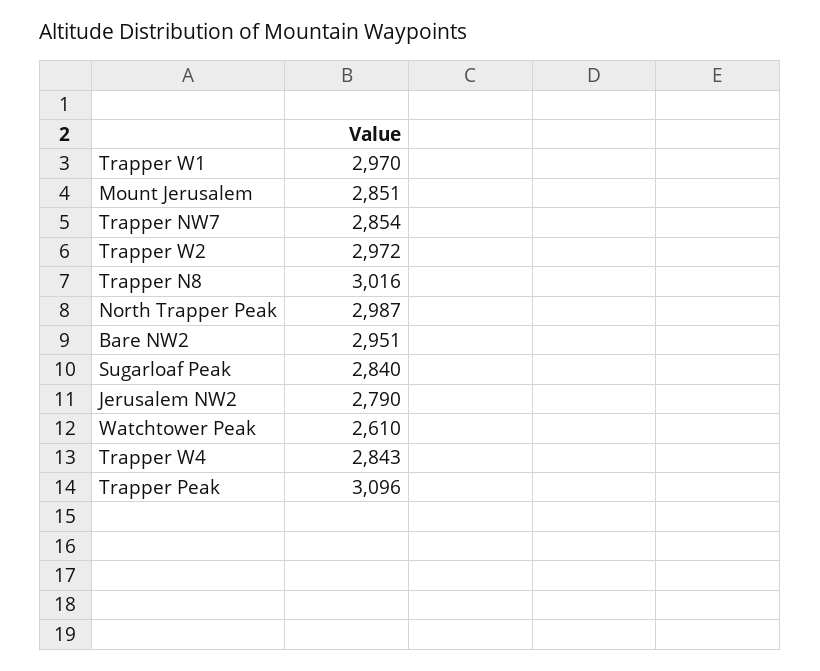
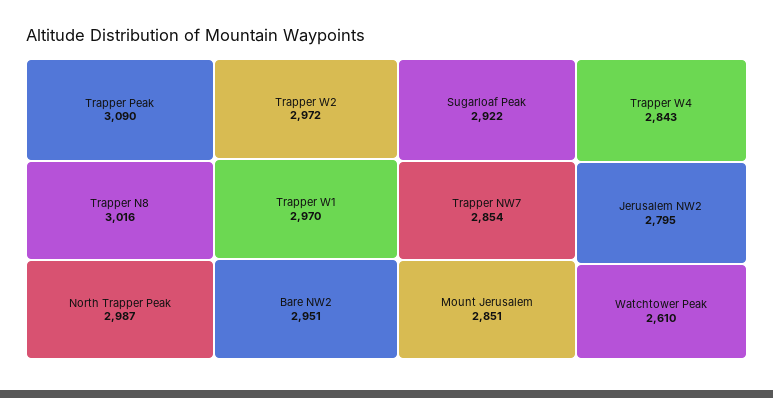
Sugarloaf Peak: 2840 -> 2922
Jerusalem NW2: 2790 -> 2795
Trapper Peak: 3096 -> 3090

